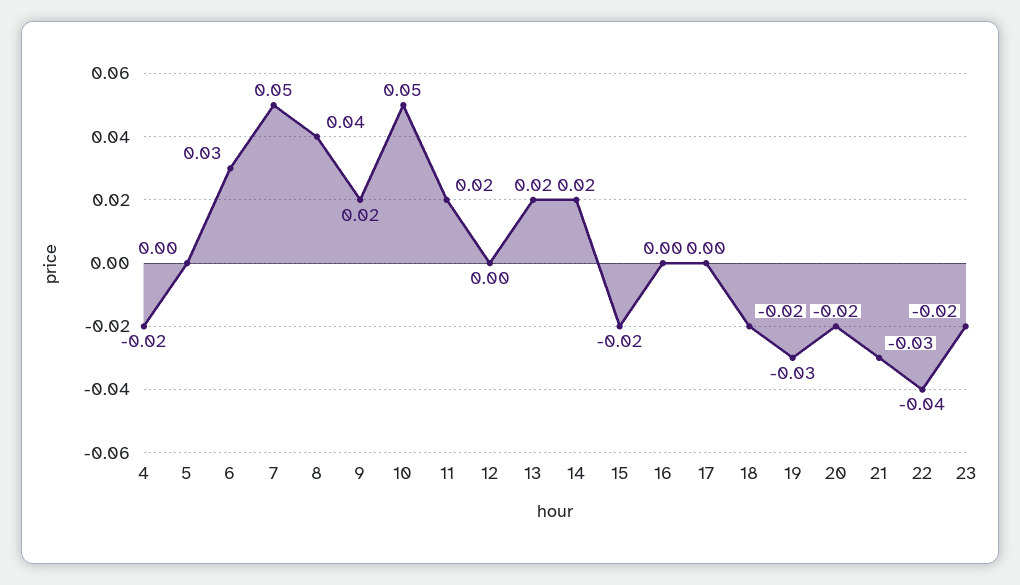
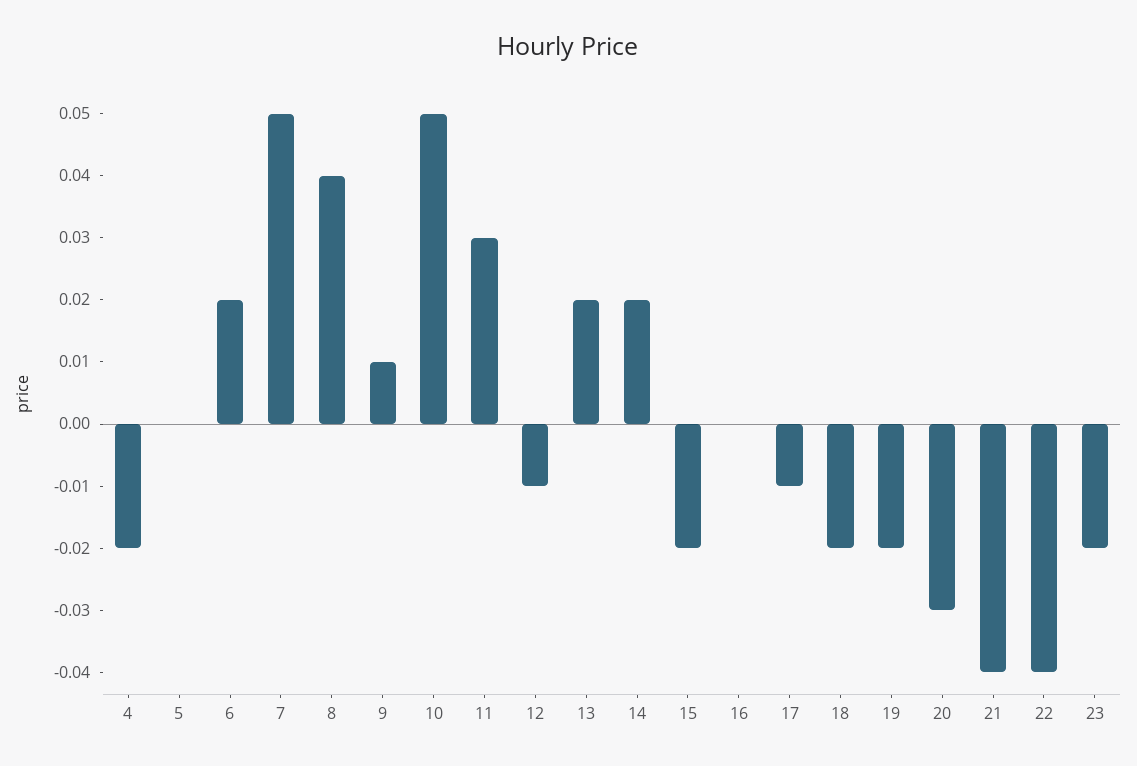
6: 0.03 -> 0.02
9: 0.02 -> 0.01
11: 0.02 -> 0.03
12: 0 -> -0.01
17: 0 -> -0.01
19: -0.03 -> -0.02
20: -0.02 -> -0.03
21: -0.03 -> -0.04

